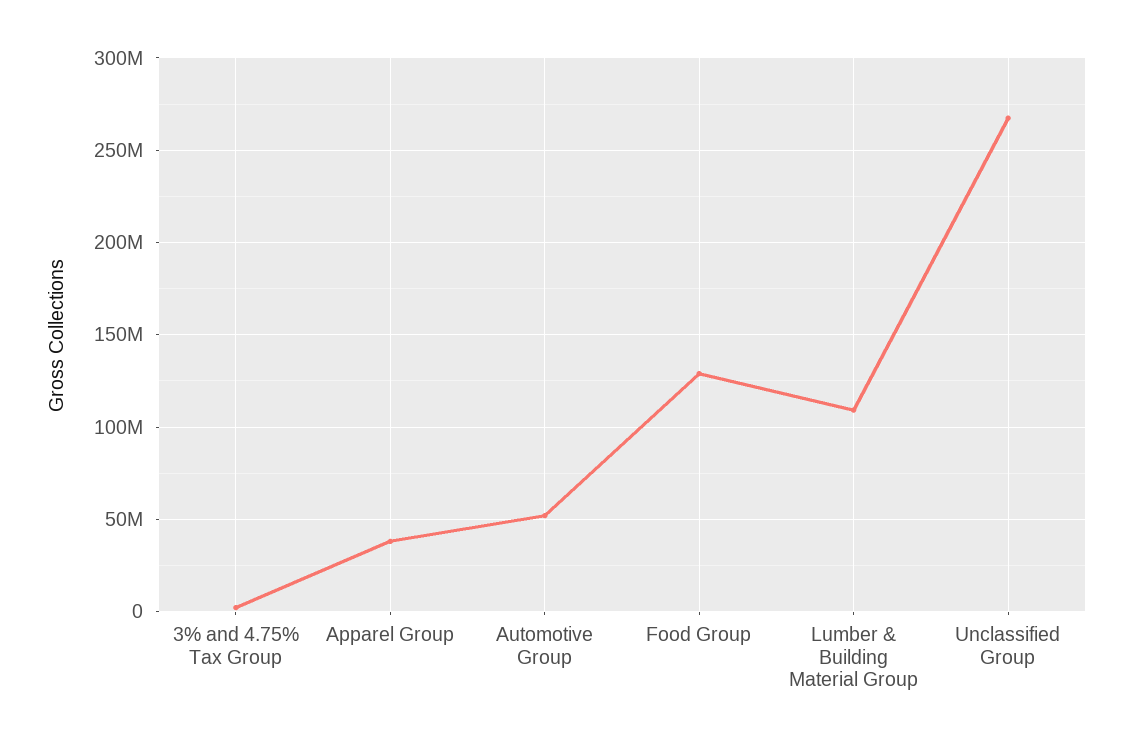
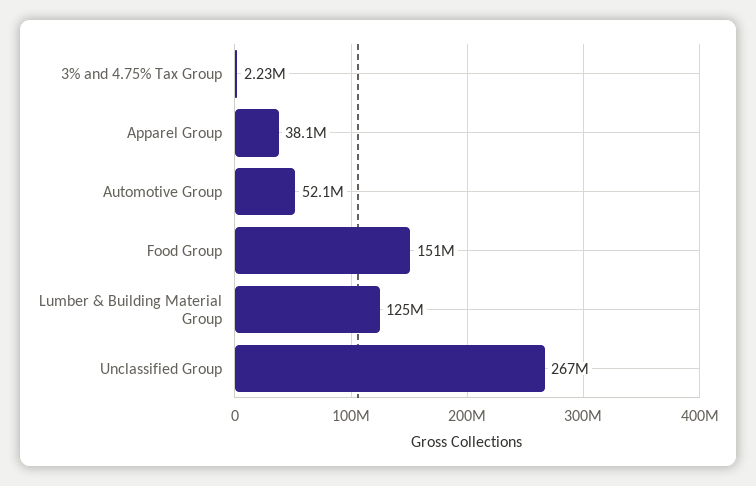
Food Group: 130000000 -> 151000000
Lumber & Building Material Group: 110000000 -> 125000000

